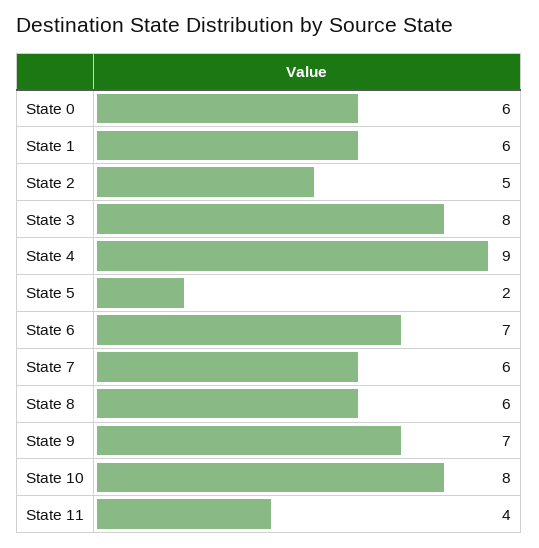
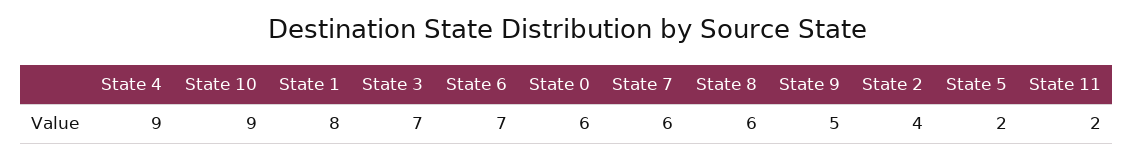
State 1: 6 -> 8
State 2: 5 -> 4
State 3: 8 -> 7
State 9: 7 -> 5
State 10: 8 -> 9
State 11: 4 -> 2

